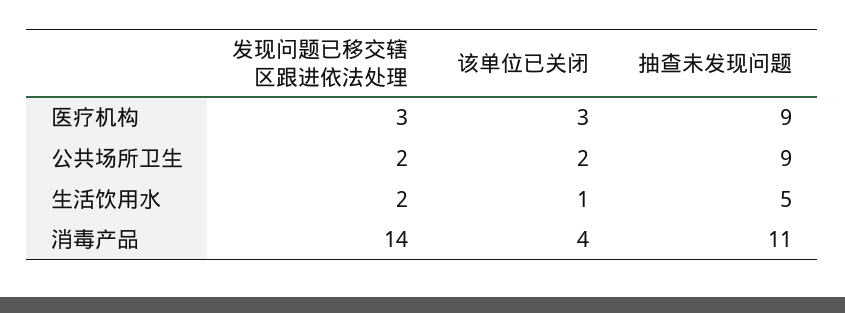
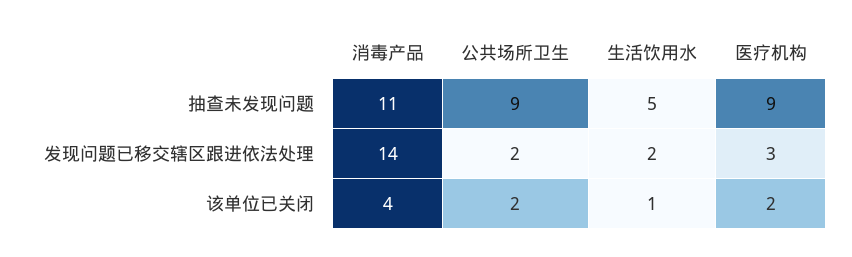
该单位已关闭, 医疗机构: 3 -> 2

